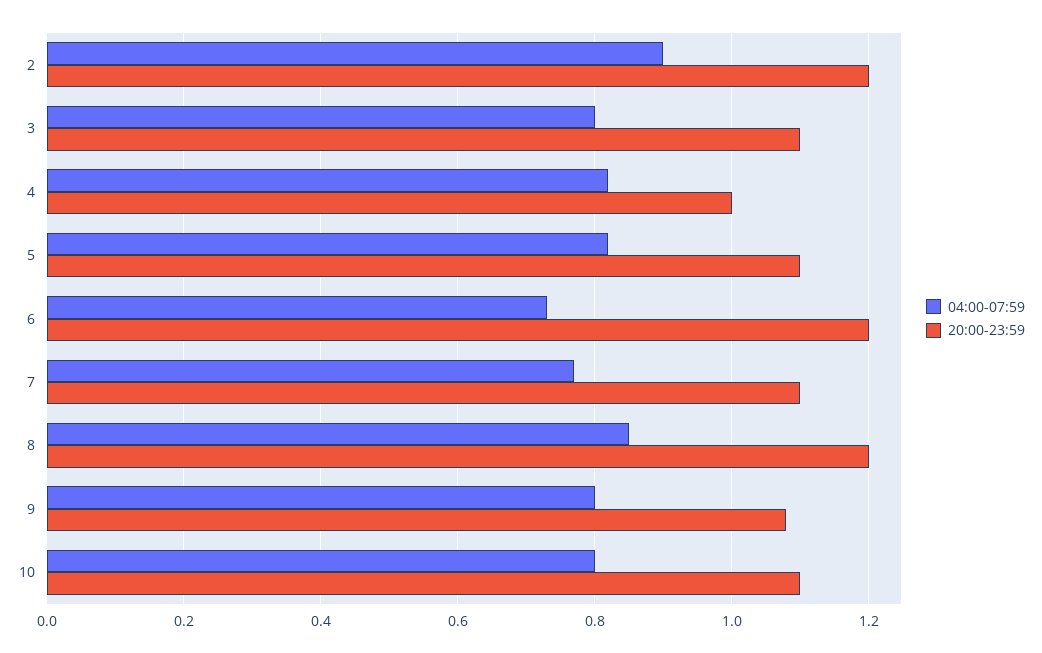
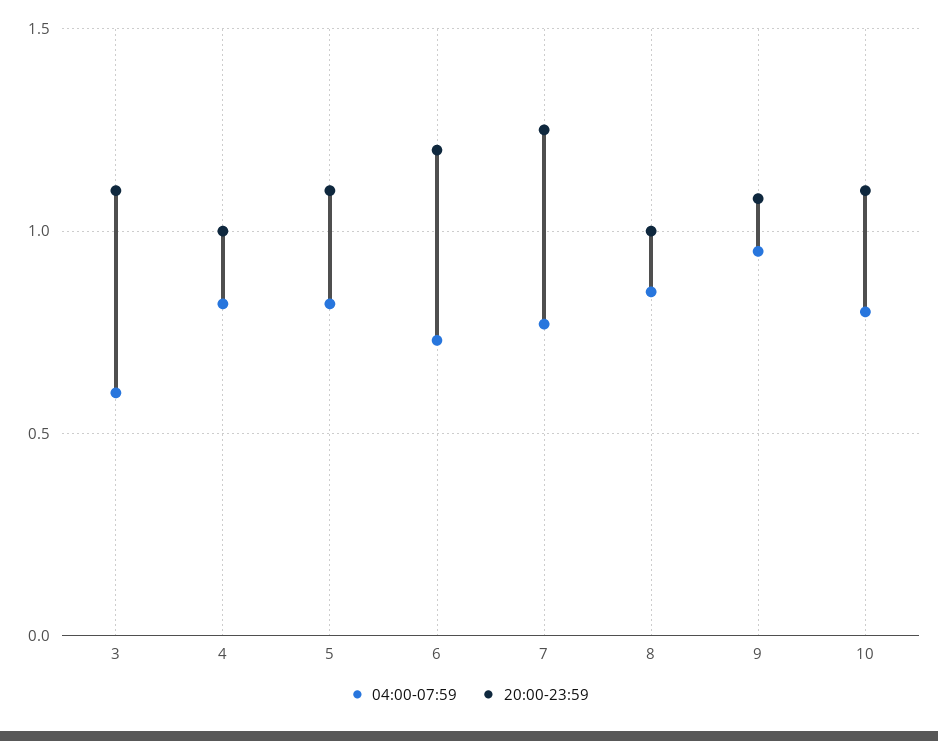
04:00-07:59, 2: 0.9 -> none
20:00-23:59, 2: 1.2 -> none
04:00-07:59, 3: 0.8 -> 0.6
20:00-23:59, 7: 1.1 -> 1.25
20:00-23:59, 8: 1.2 -> 1
04:00-07:59, 9: 0.8 -> 0.95

